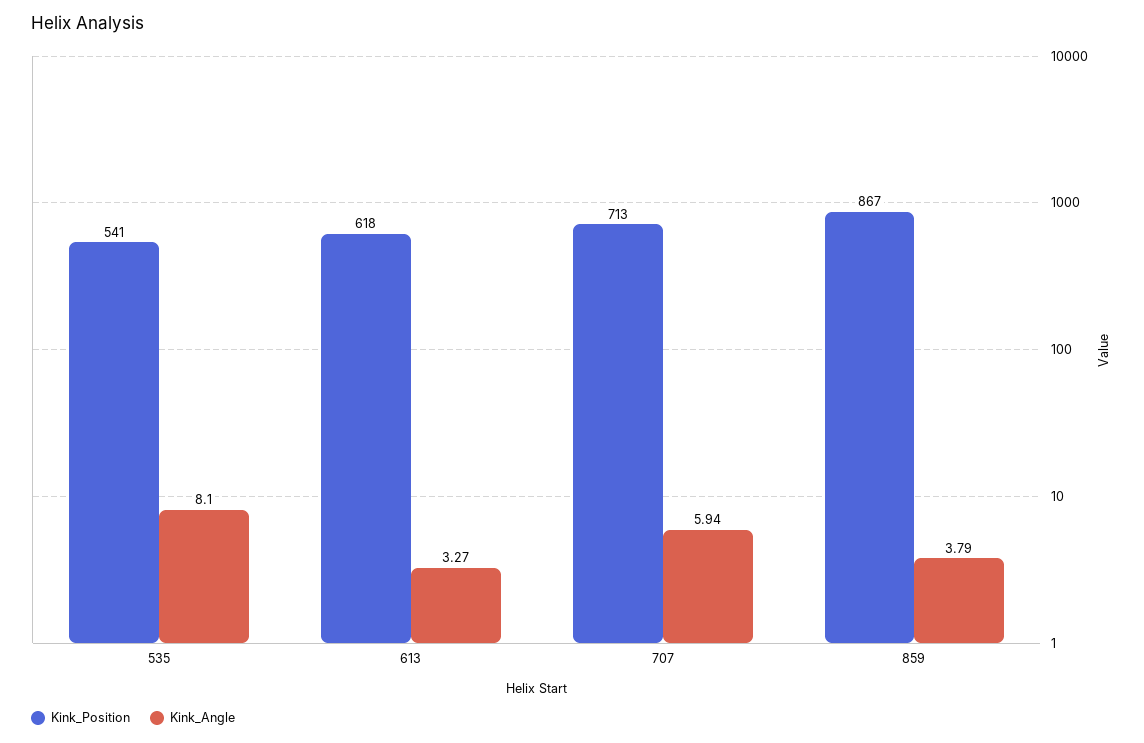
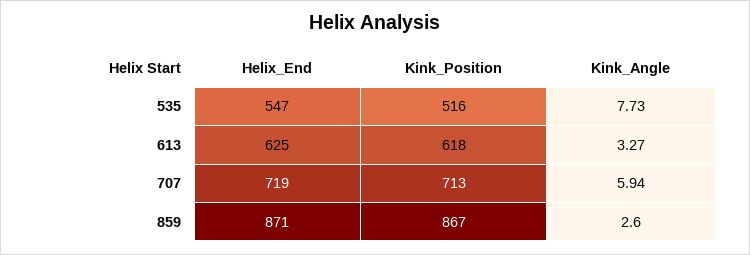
Kink_Position, 535: 541 -> 516
Kink_Angle, 535: 8.1 -> 7.73
Kink_Angle, 859: 3.79 -> 2.6
Helix_End, 535: none -> 547
Helix_End, 613: none -> 625
Helix_End, 707: none -> 719
Helix_End, 859: none -> 871

